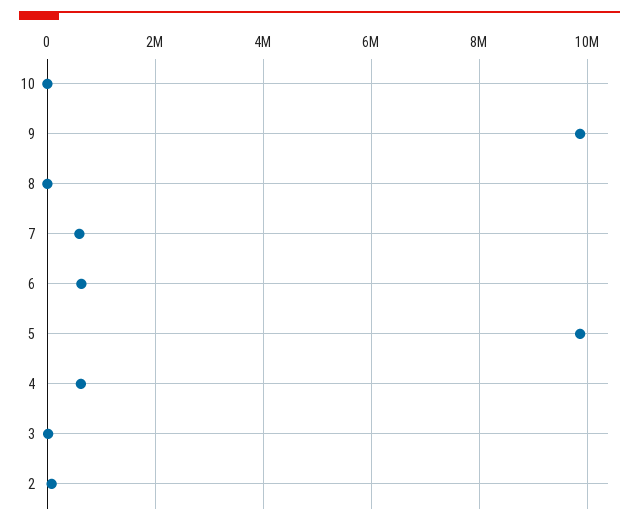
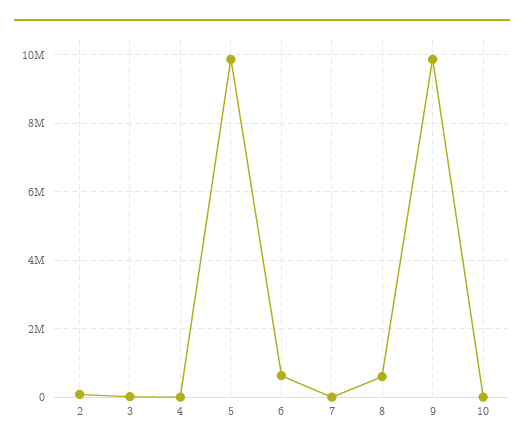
8: 0 -> 600000
7: 600000 -> 0
4: 600000 -> 0

